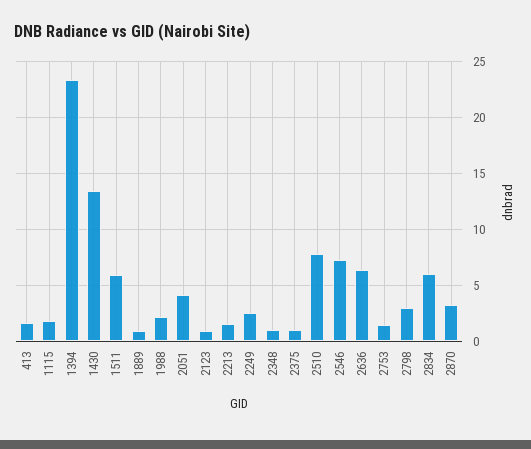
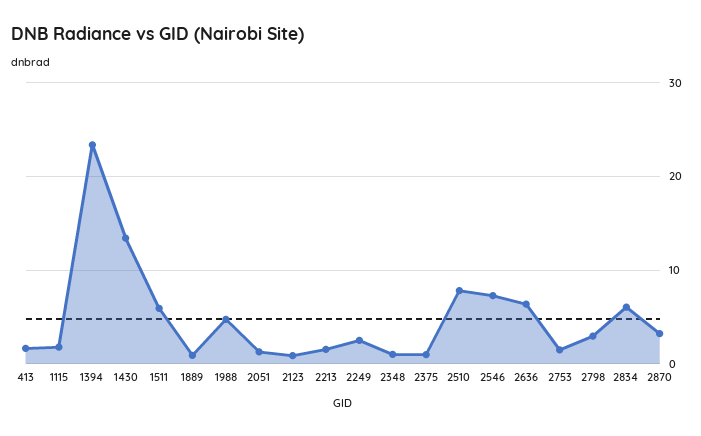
1988: 2 -> 5
2051: 4 -> 1

